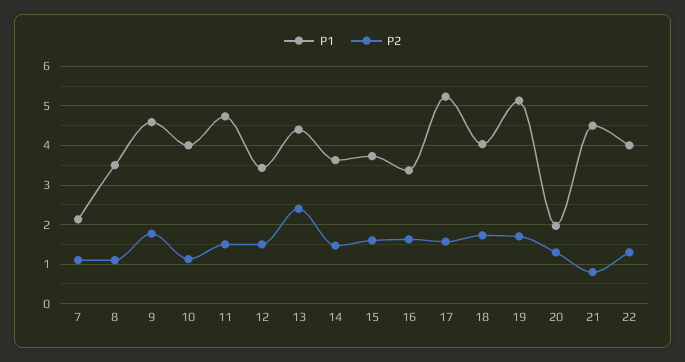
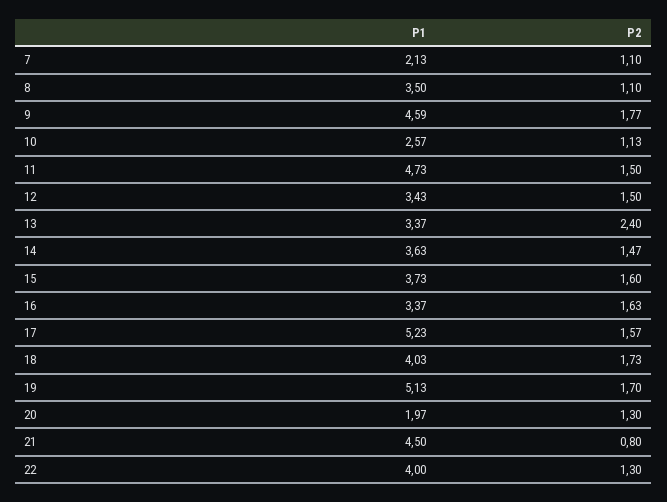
P1, 10: 4 -> 2.57
P1, 13: 4.4 -> 3.37

